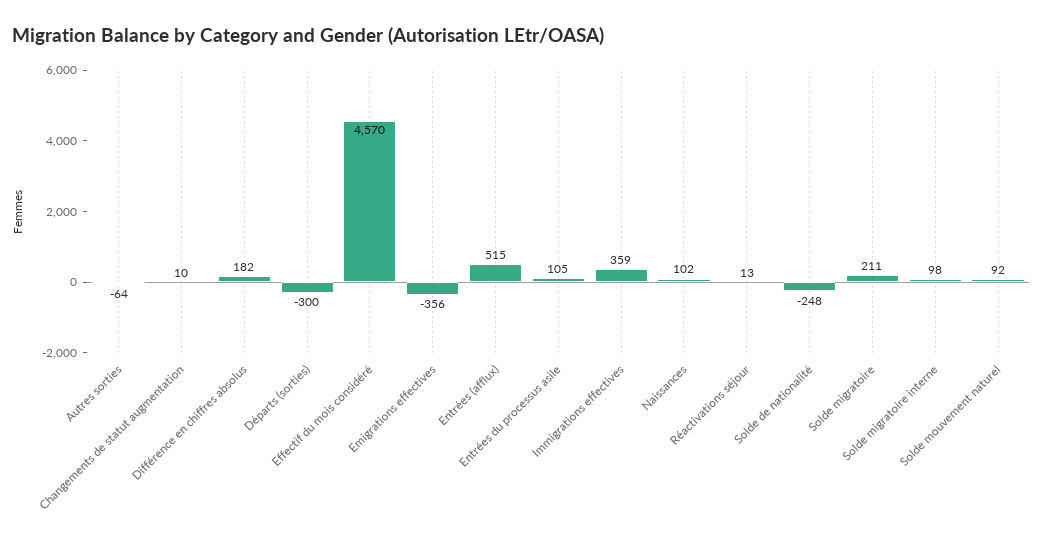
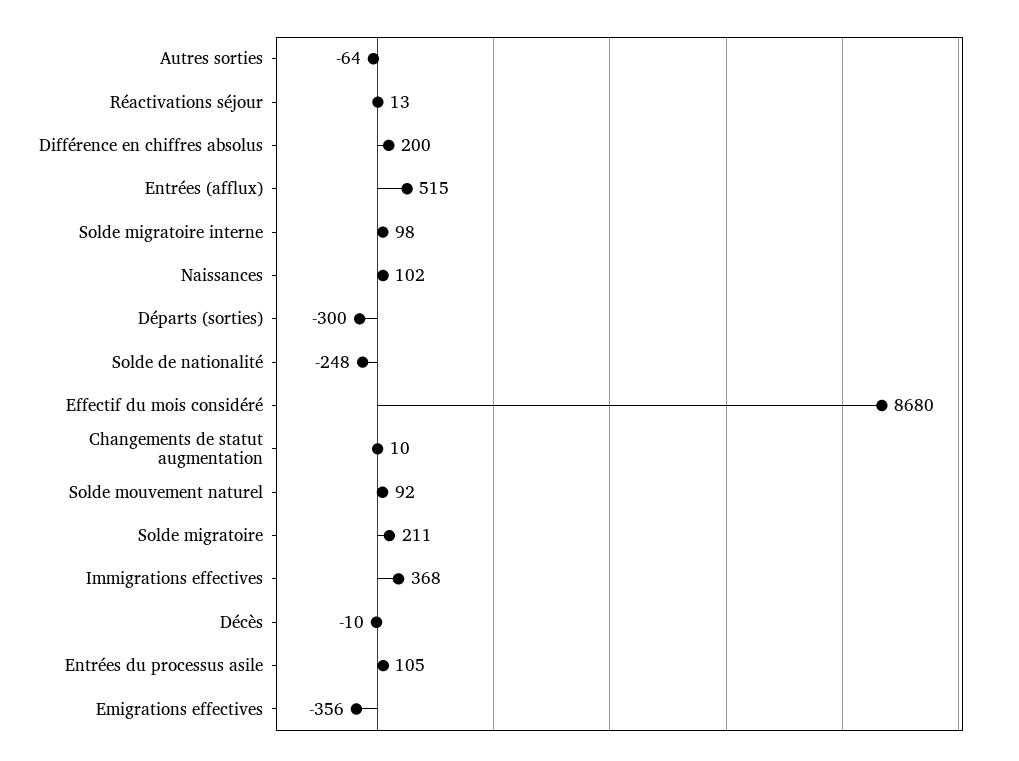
Différence en chiffres absolus: 182 -> 200
Effectif du mois considéré: 4570 -> 8680
Immigrations effectives: 359 -> 368
Décès: none -> -10

